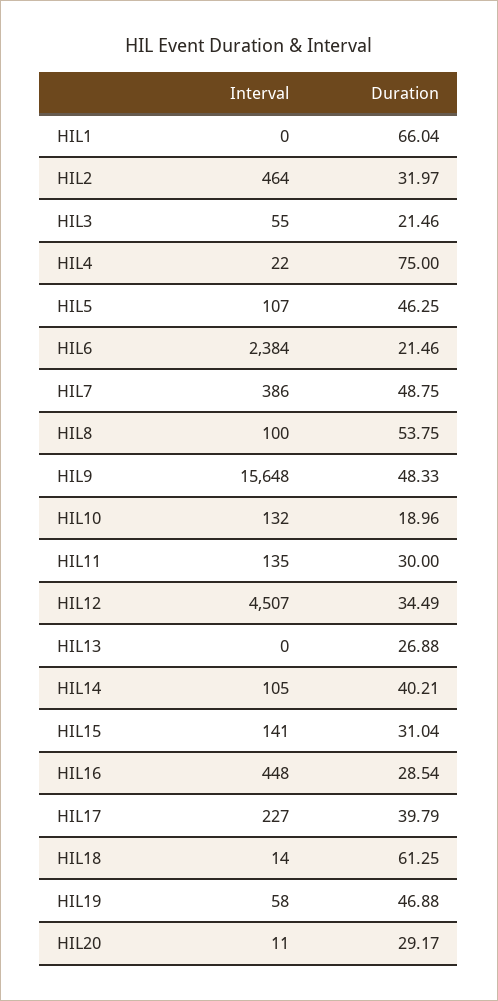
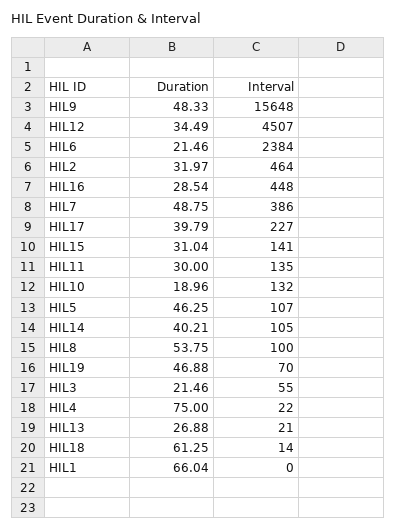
Interval, HIL13: 0 -> 21
Interval, HIL19: 58 -> 70
Interval, HIL20: 11 -> none
Duration, HIL20: 29.17 -> none

